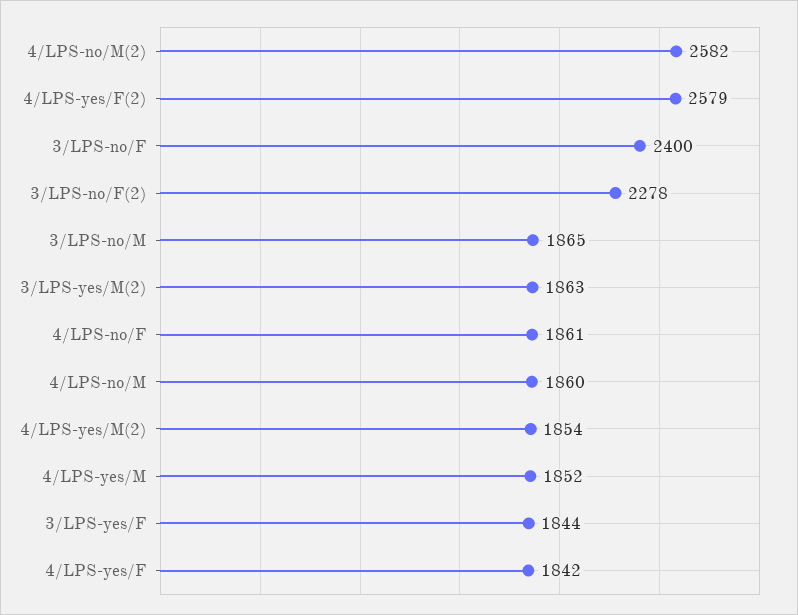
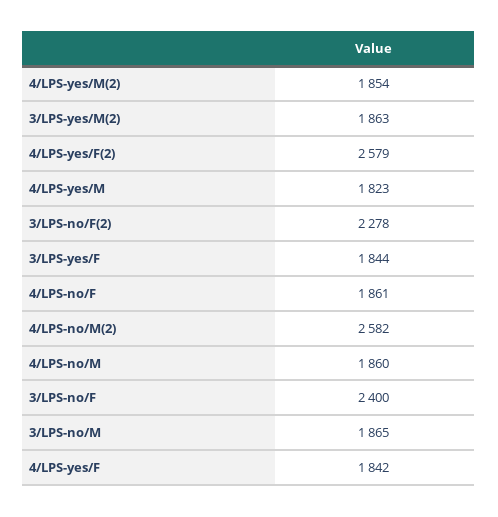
4/LPS-yes/M: 1852 -> 1823

